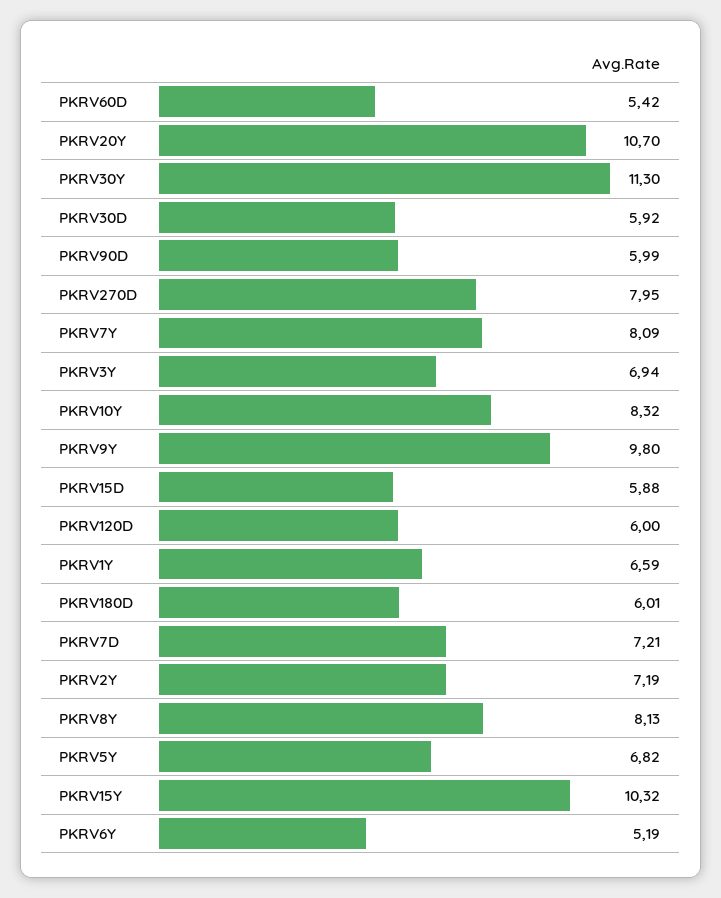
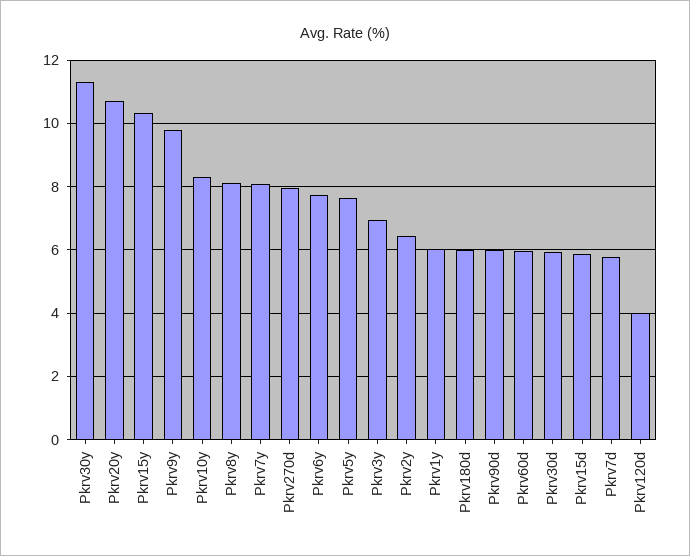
PKRV60D: 5.42 -> 6
PKRV120D: 6 -> 4
PKRV1Y: 6.59 -> 6
PKRV7D: 7.21 -> 5.8
PKRV2Y: 7.19 -> 6.4
PKRV5Y: 6.82 -> 7.6
PKRV6Y: 5.19 -> 7.8

